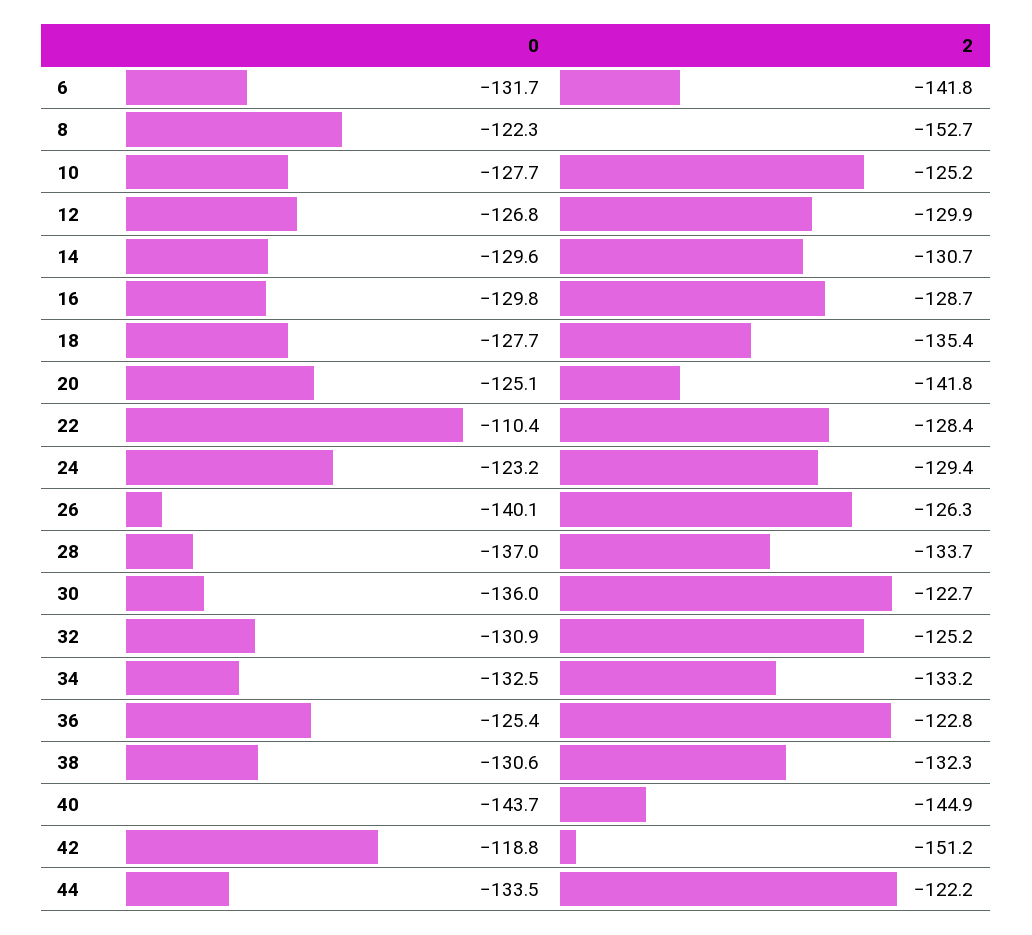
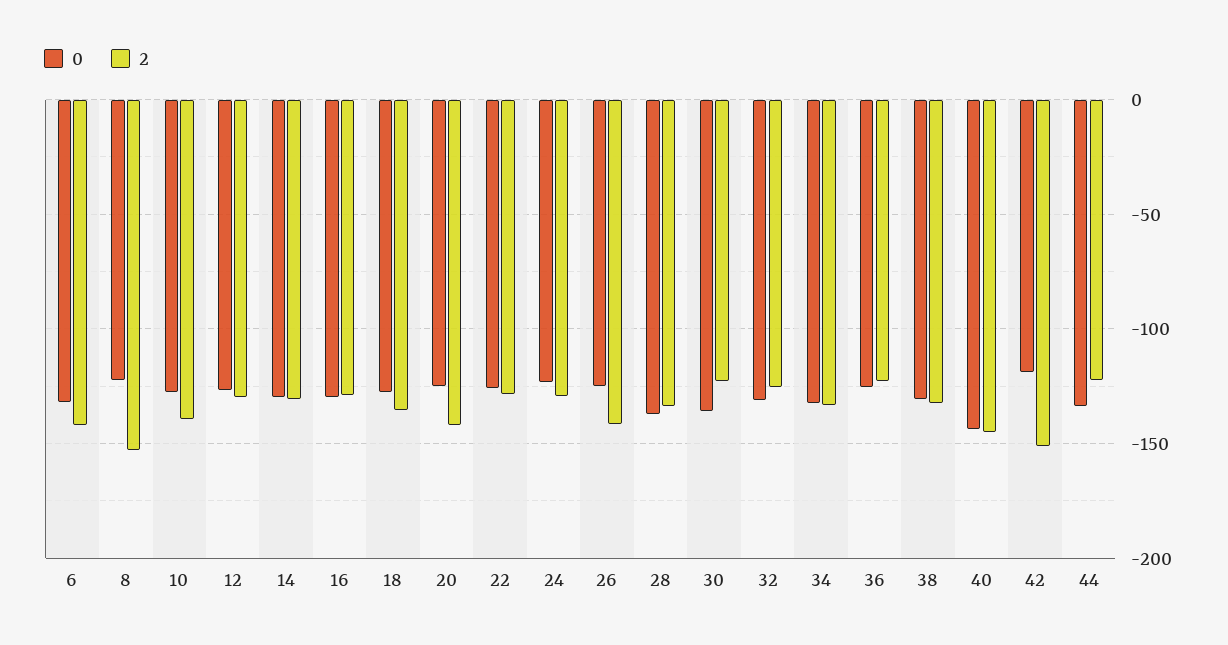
2, 10: -125.2 -> -140
0, 22: -110.4 -> -125
0, 26: -140.1 -> -125
2, 26: -126.3 -> -140

